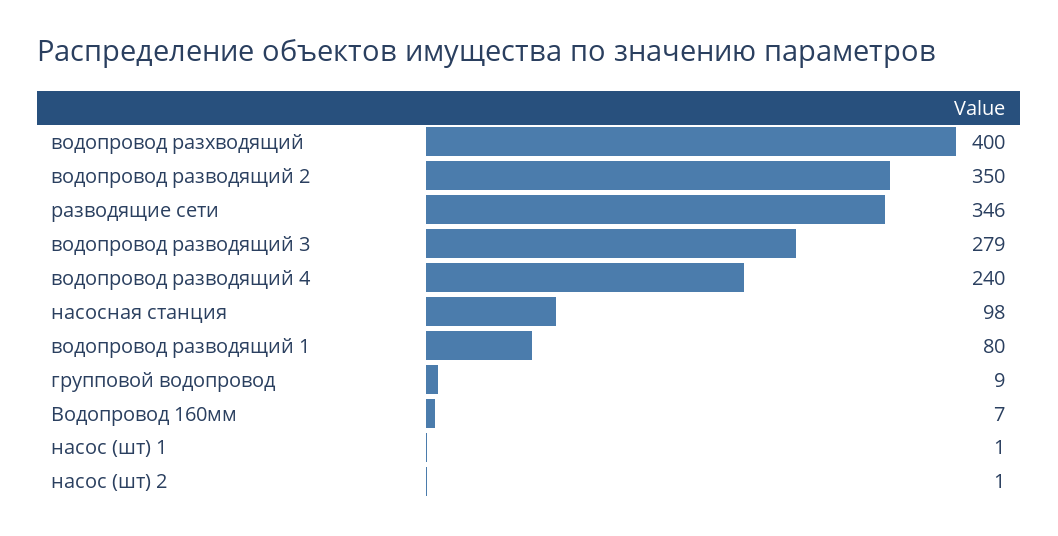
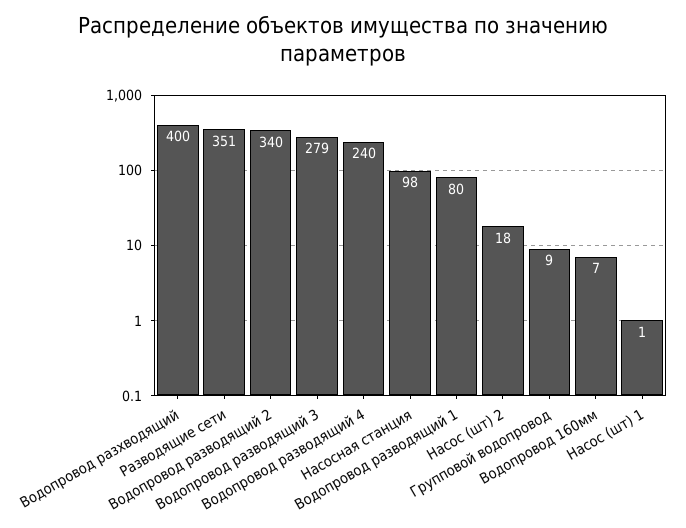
водопровод разводящий 2: 350 -> 340
разводящие сети: 346 -> 351
насос (шт) 2: 1 -> 18

